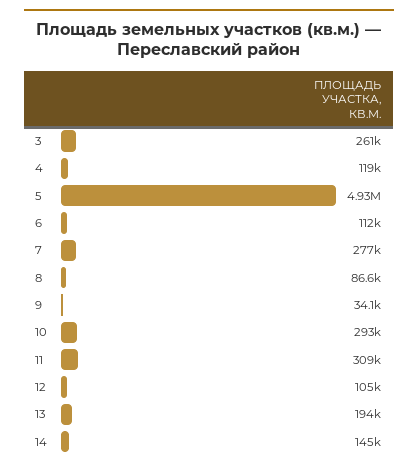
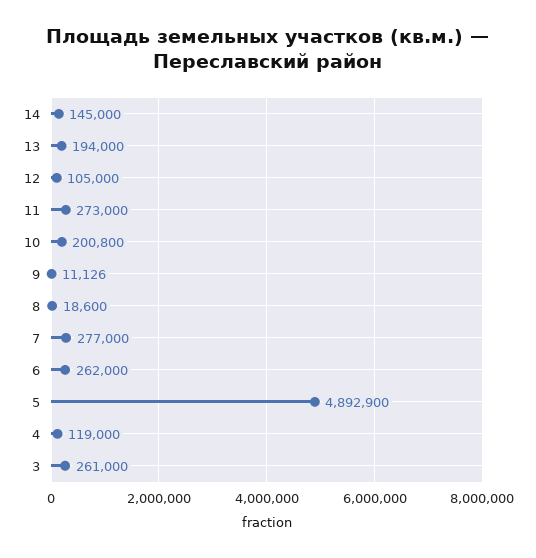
5: 4930000 -> 4892900
6: 112000 -> 262000
8: 86600 -> 18600
9: 34100 -> 11126
10: 293000 -> 200800
11: 309000 -> 273000

